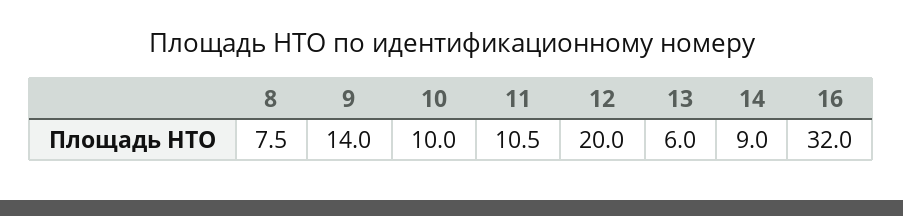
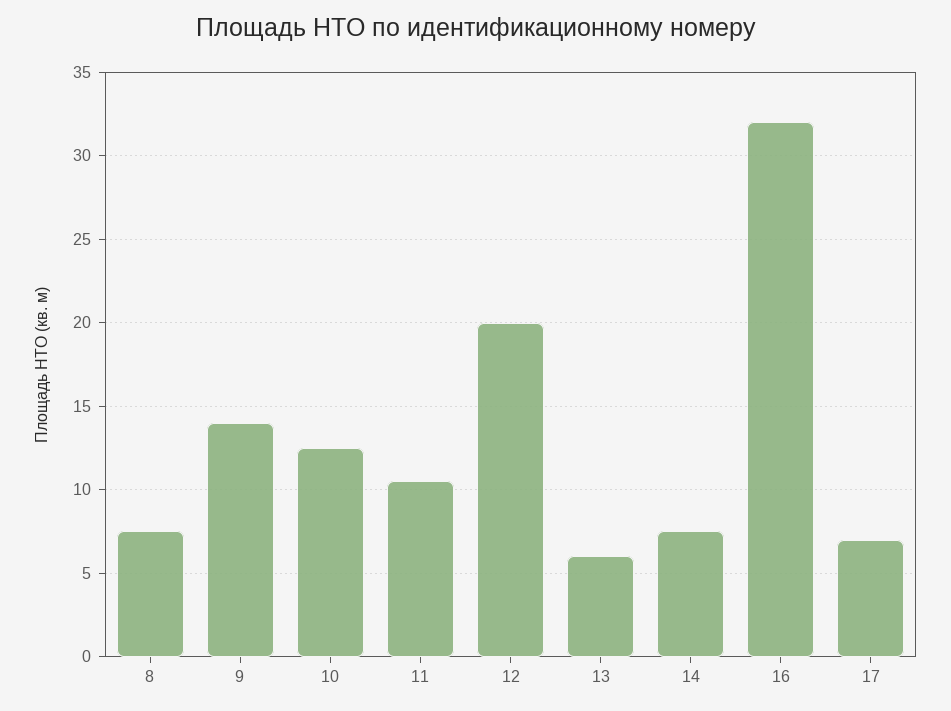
10: 10 -> 12.5
14: 9 -> 7.5
17: none -> 7

